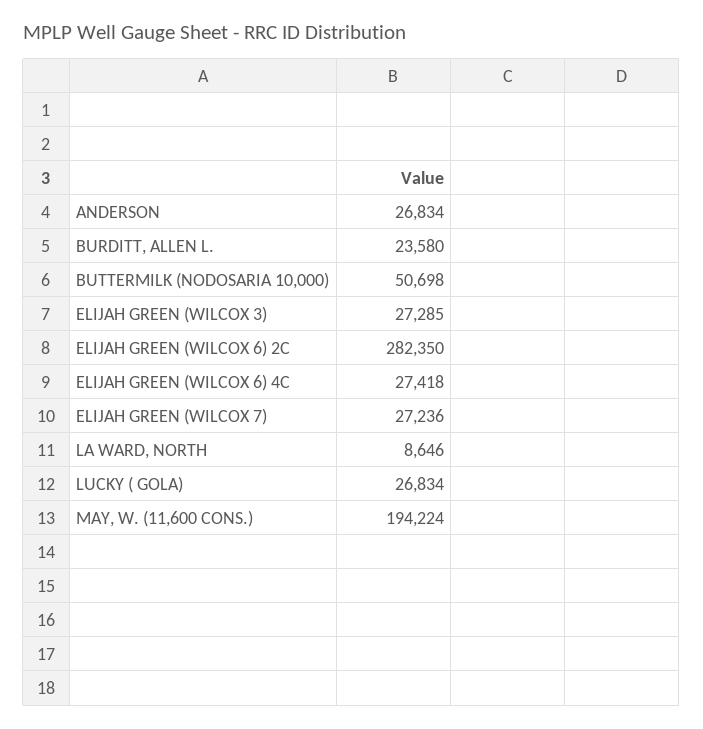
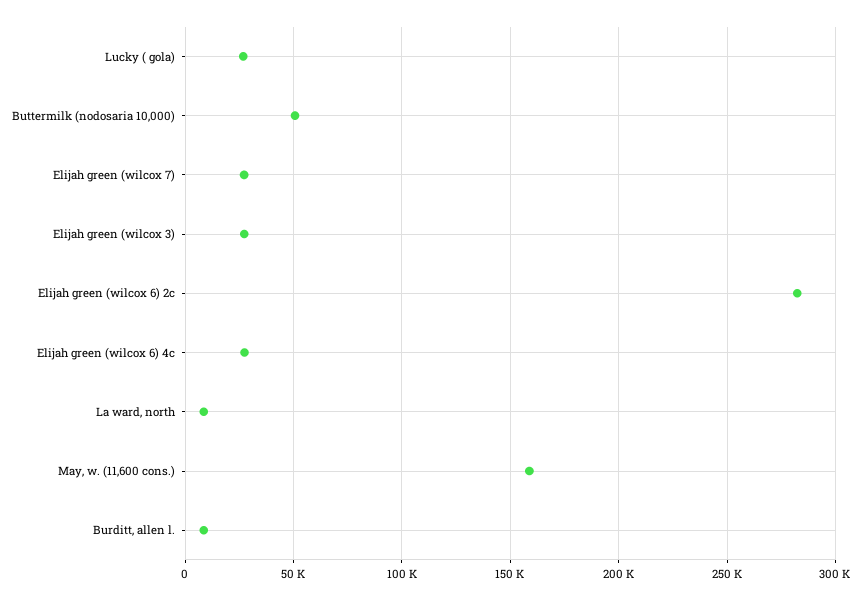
ANDERSON: 26834 -> none
BURDITT, ALLEN L.: 23580 -> 10000
MAY, W. (11,600 CONS.): 194224 -> 160000

